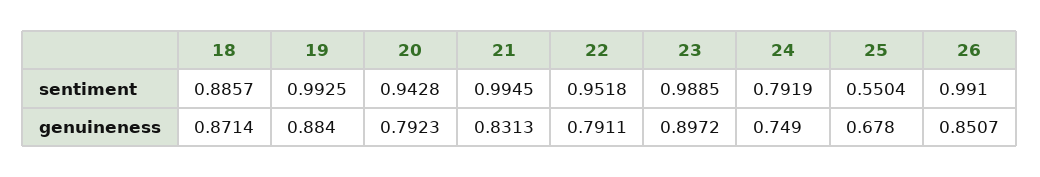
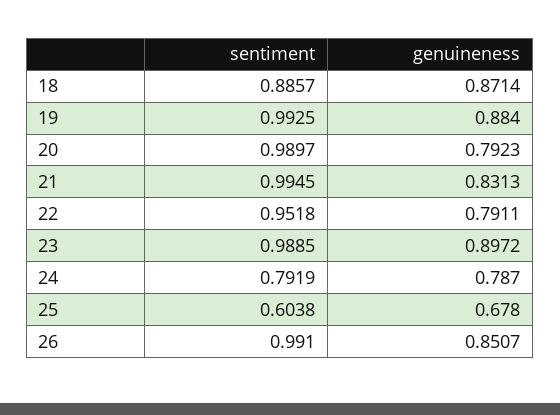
20, sentiment: 0.9428 -> 0.9897
25, sentiment: 0.5504 -> 0.6038
24, genuineness: 0.749 -> 0.787

